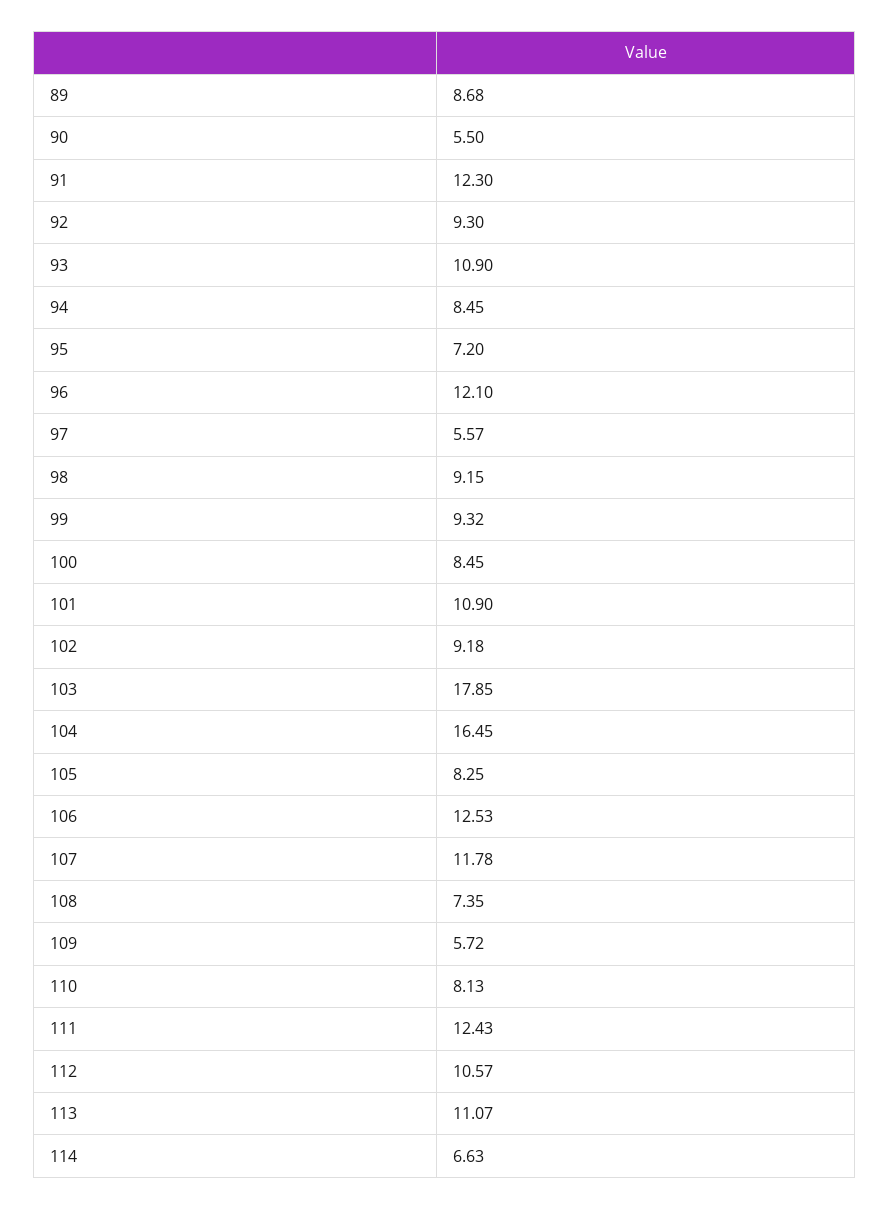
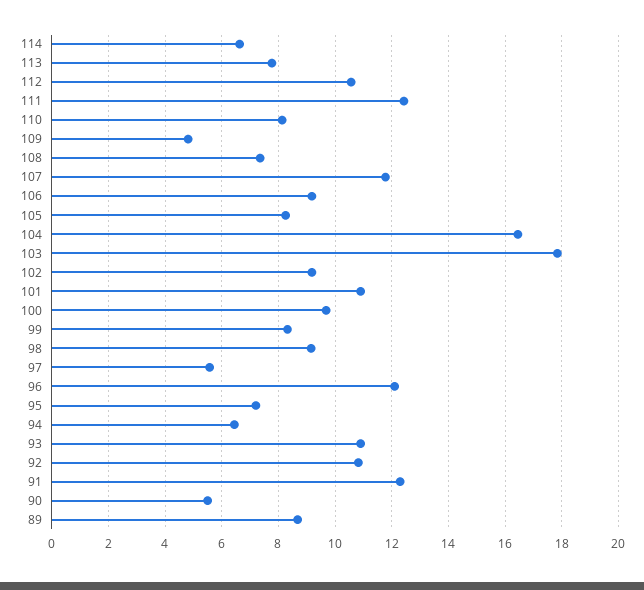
92: 9.3 -> 10.75
94: 8.45 -> 6.5
99: 9.32 -> 8.25
100: 8.45 -> 9.75
106: 12.53 -> 9.25
109: 5.72 -> 4.75
113: 11.07 -> 7.75

